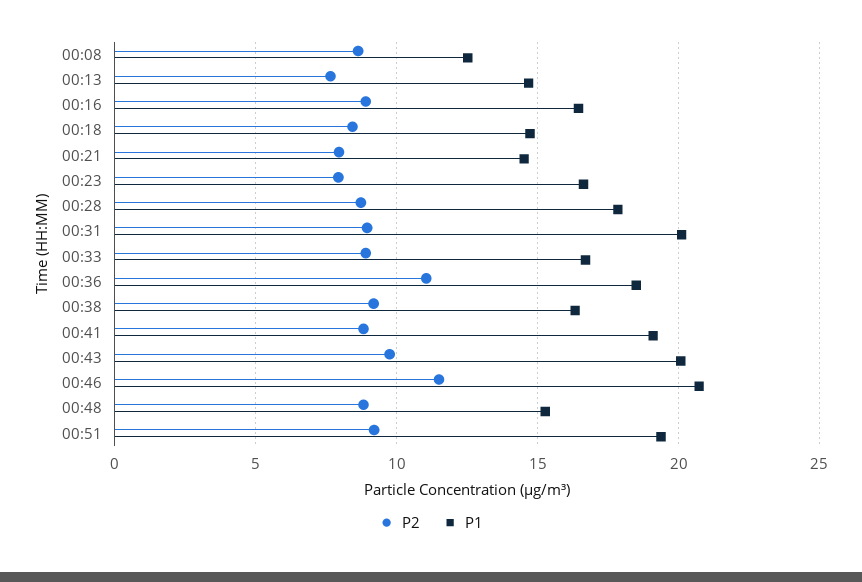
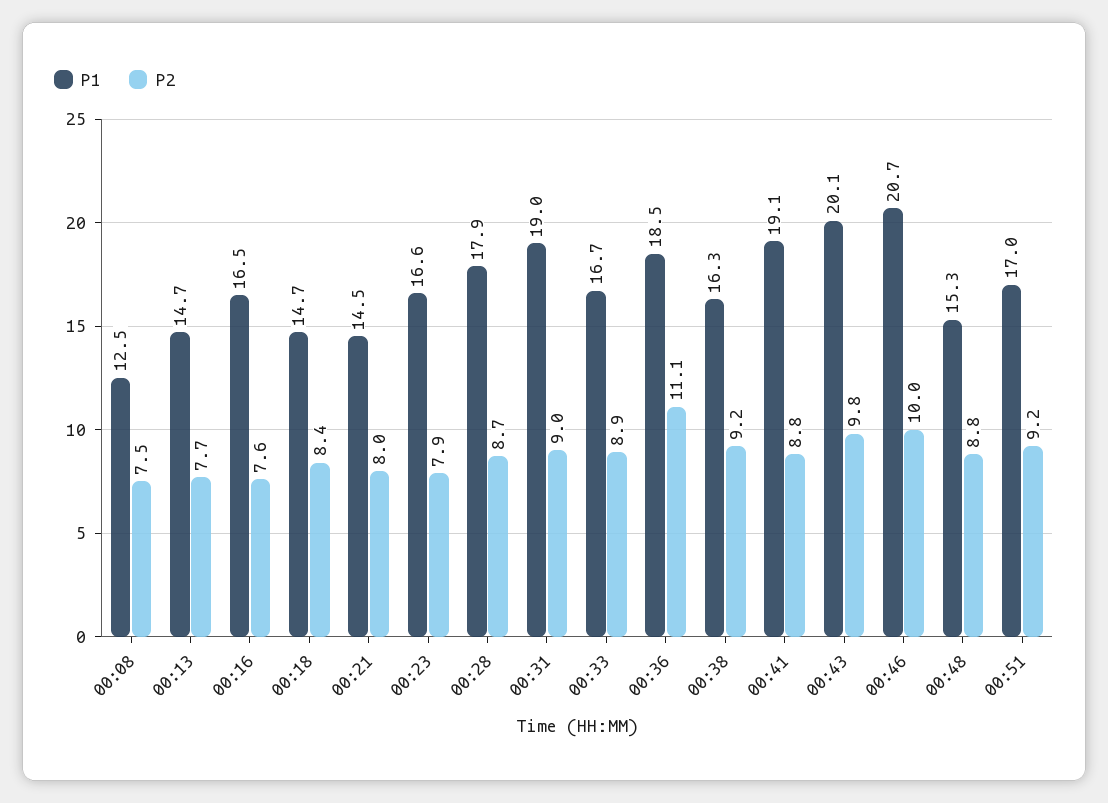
P2, 00:08: 8.5 -> 7.5
P2, 00:16: 9 -> 7.6
P1, 00:31: 20 -> 19
P2, 00:46: 11.5 -> 10
P1, 00:51: 19.5 -> 17

